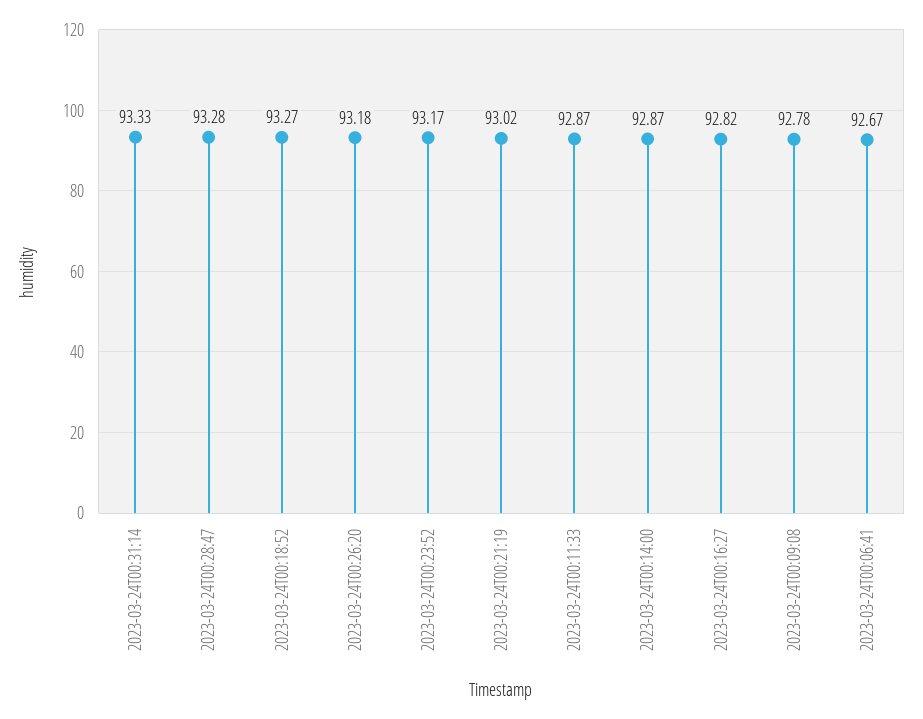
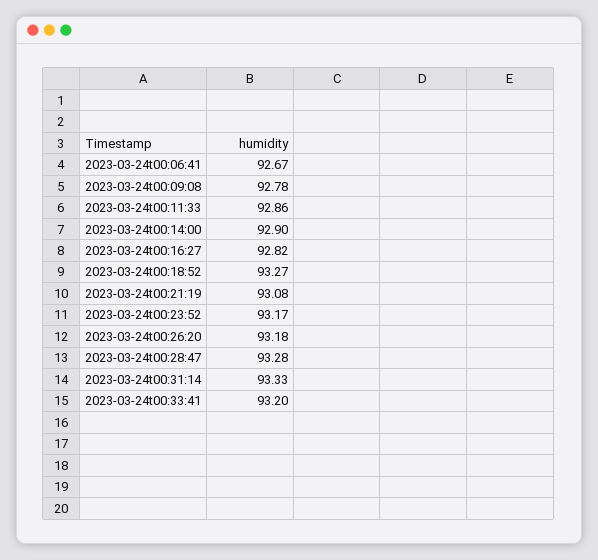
2023-03-24T00:21:19: 93.02 -> 93.08
2023-03-24T00:11:33: 92.87 -> 92.86
2023-03-24T00:14:00: 92.87 -> 92.9
2023-03-24t00:33:41: none -> 93.2

